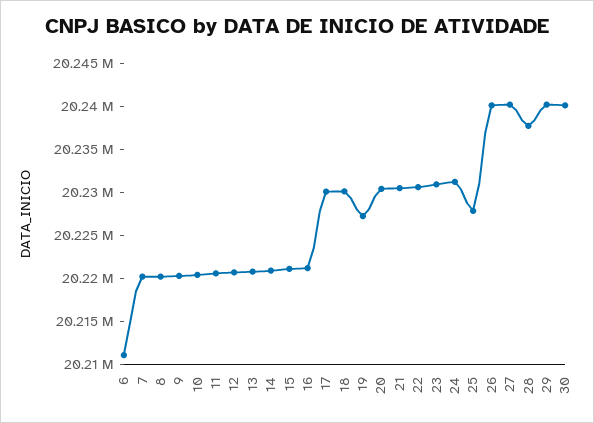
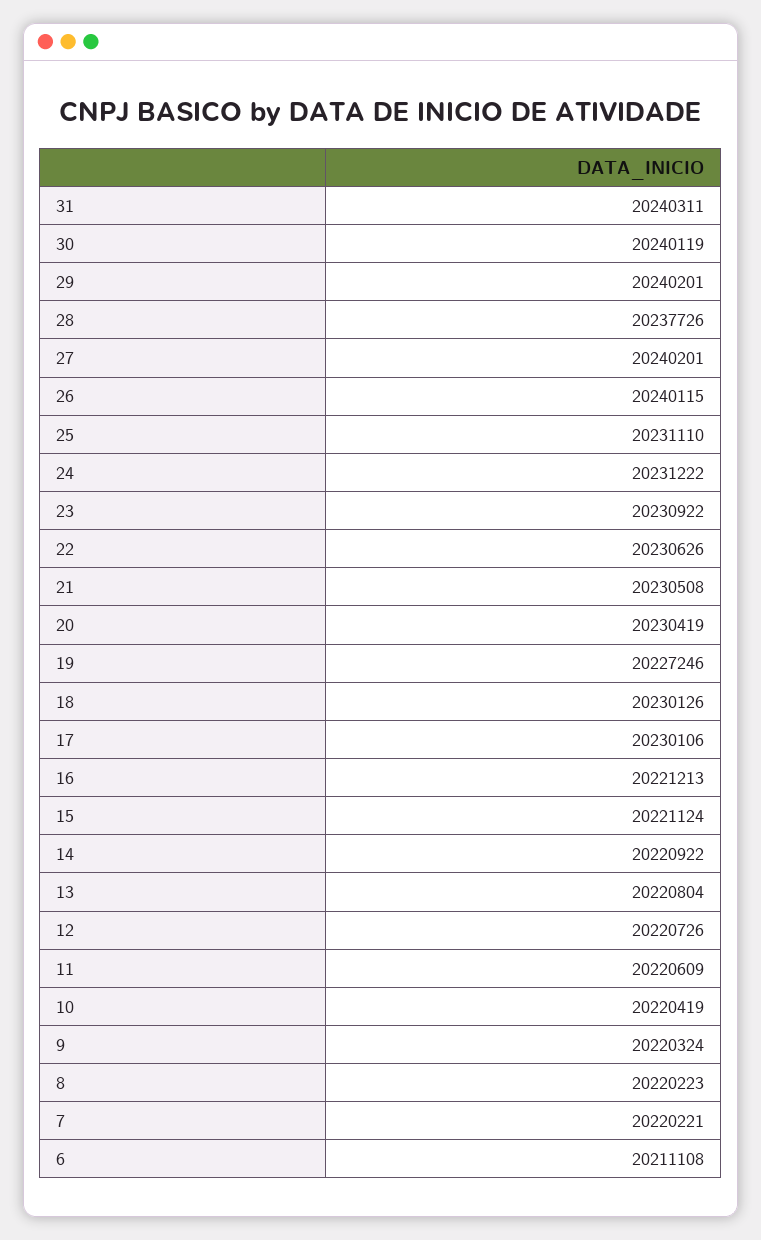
25: 20228000 -> 20231110
31: none -> 20240311

